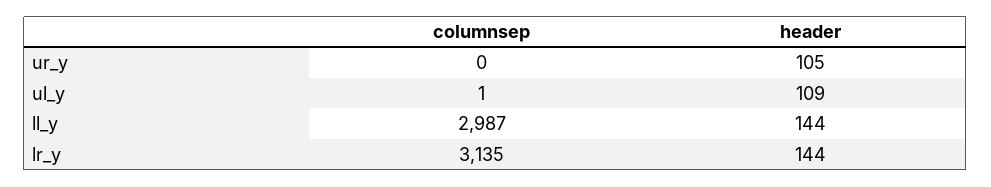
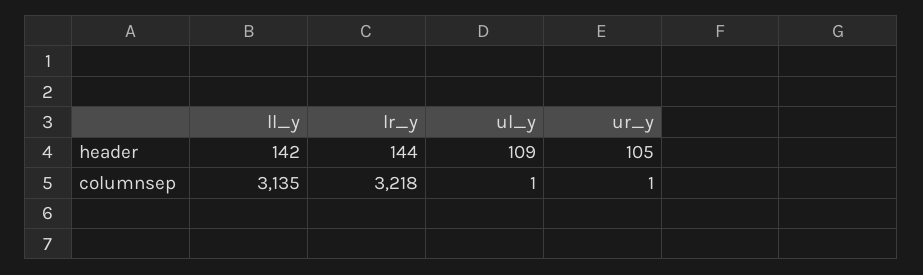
columnsep, ur_y: 0 -> 1
columnsep, ll_y: 2987 -> 3135
header, ll_y: 144 -> 142
columnsep, lr_y: 3135 -> 3218

